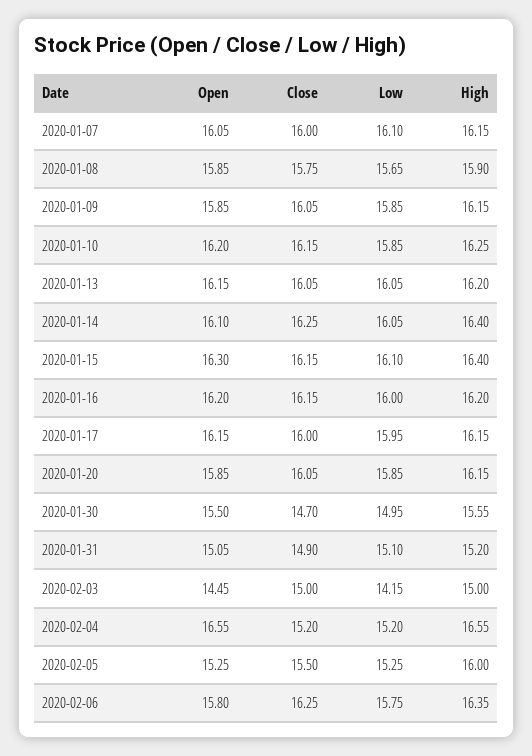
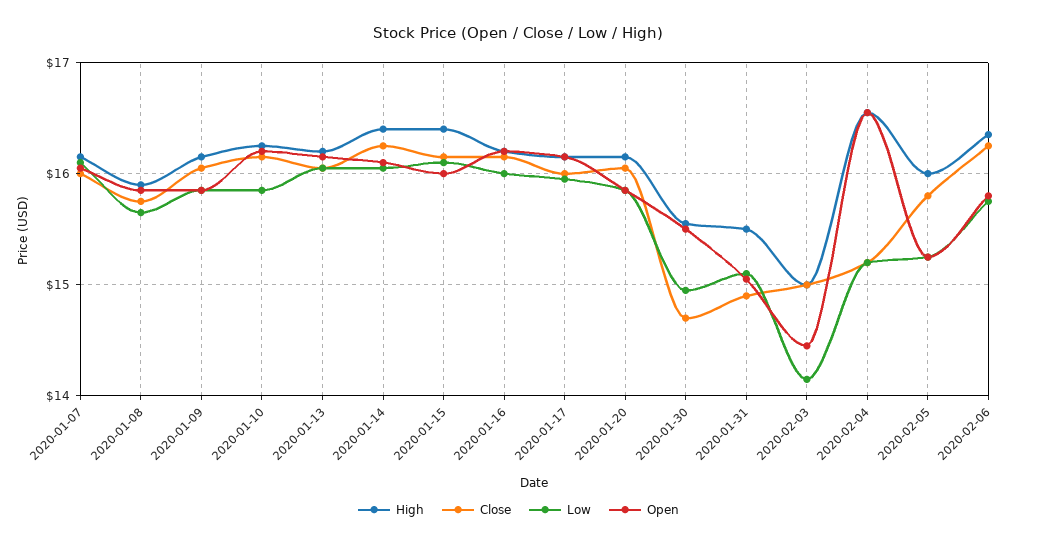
Open, 2020-01-15: 16.3 -> 16
High, 2020-01-31: 15.2 -> 15.5
Close, 2020-02-05: 15.5 -> 15.8

